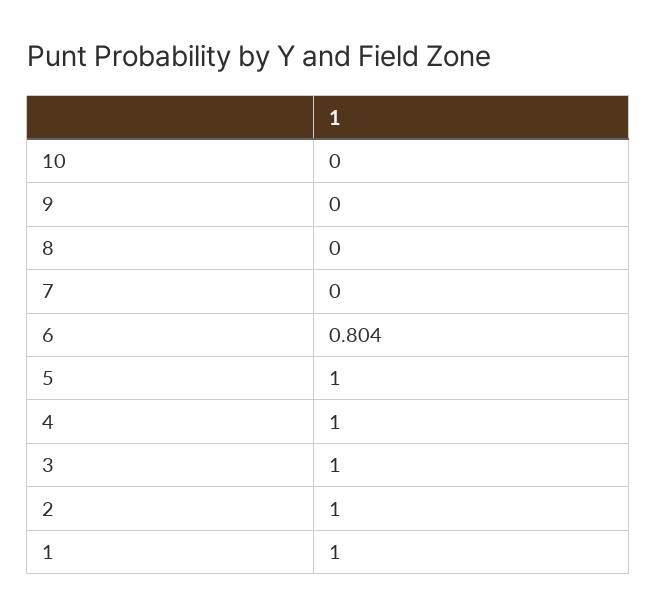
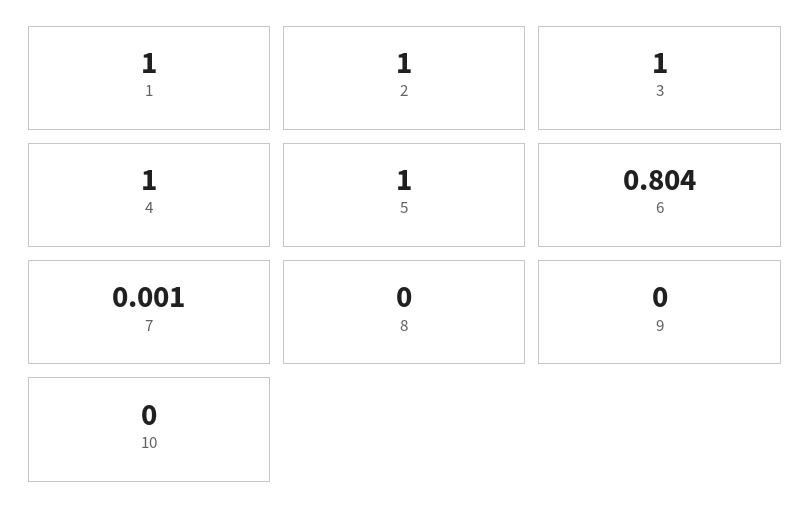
7: 0 -> 0.001

